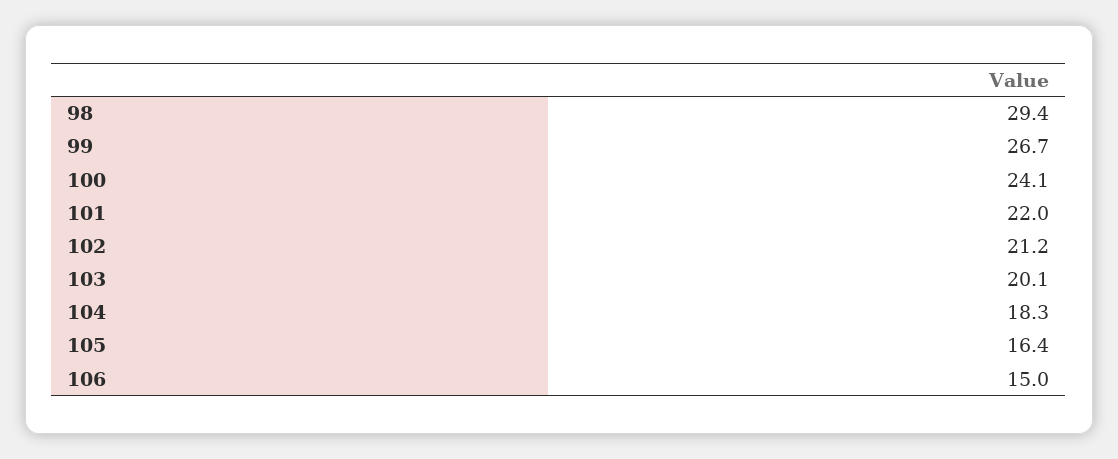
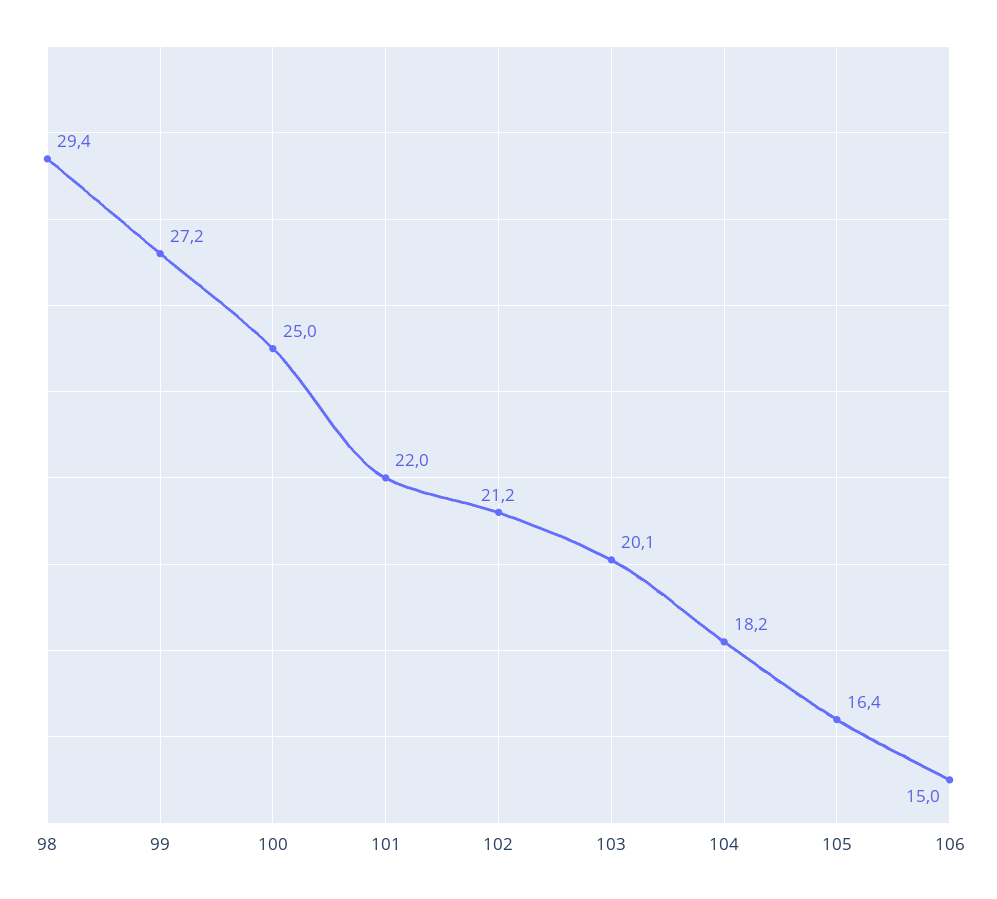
99: 26.7 -> 27.2
100: 24.1 -> 25
104: 18.3 -> 18.2

